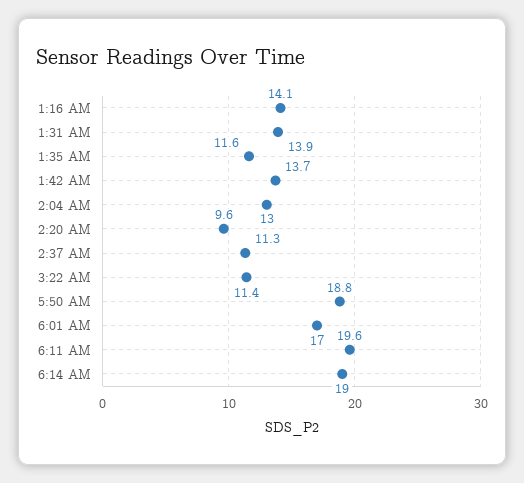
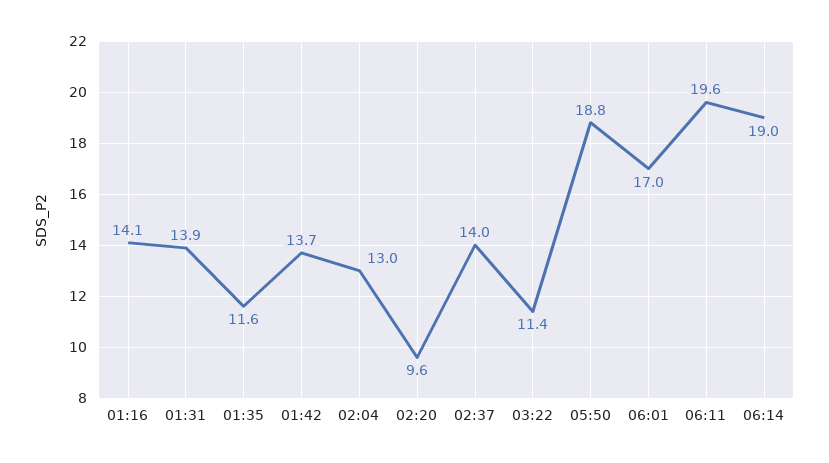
2:37 AM: 11.3 -> 14

